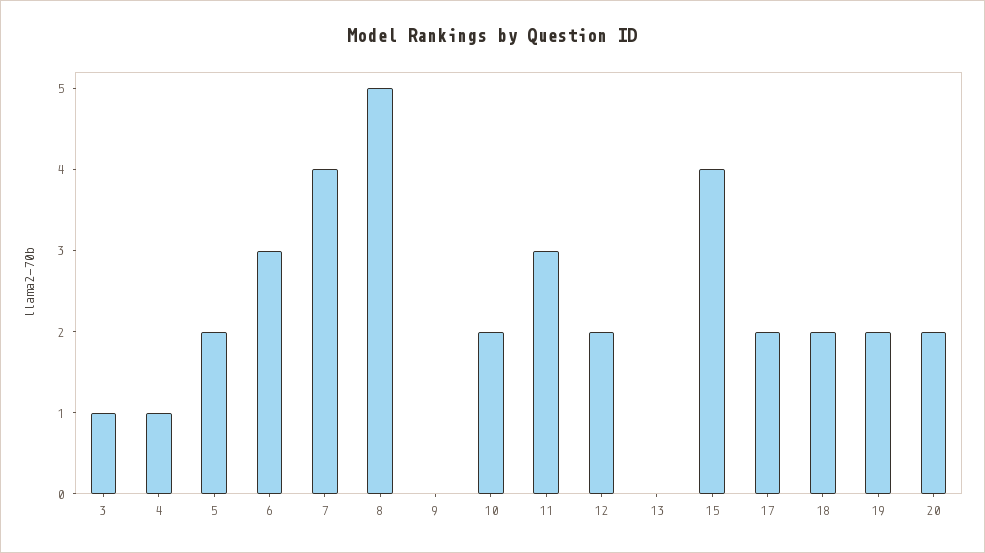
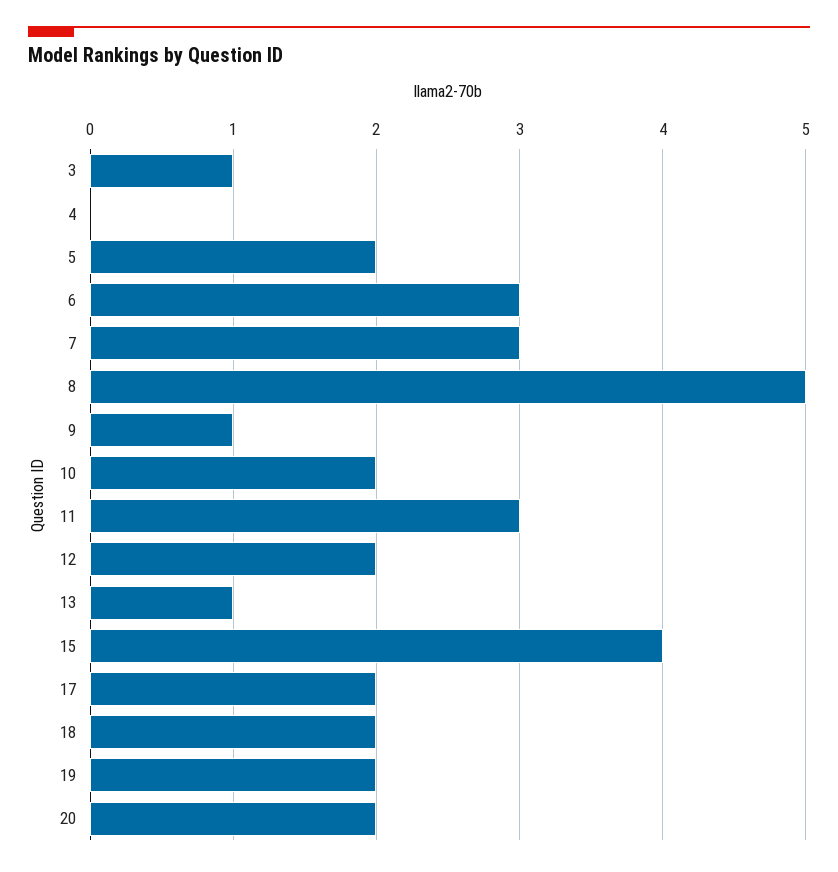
4: 1 -> 0
7: 4 -> 3
9: 0 -> 1
13: 0 -> 1

